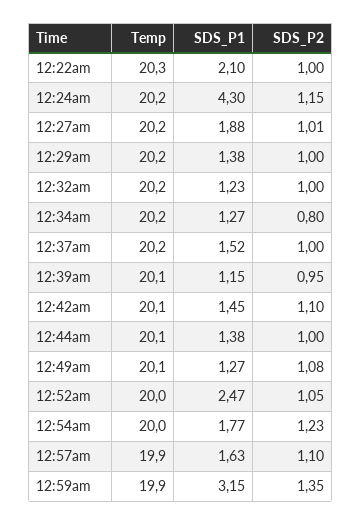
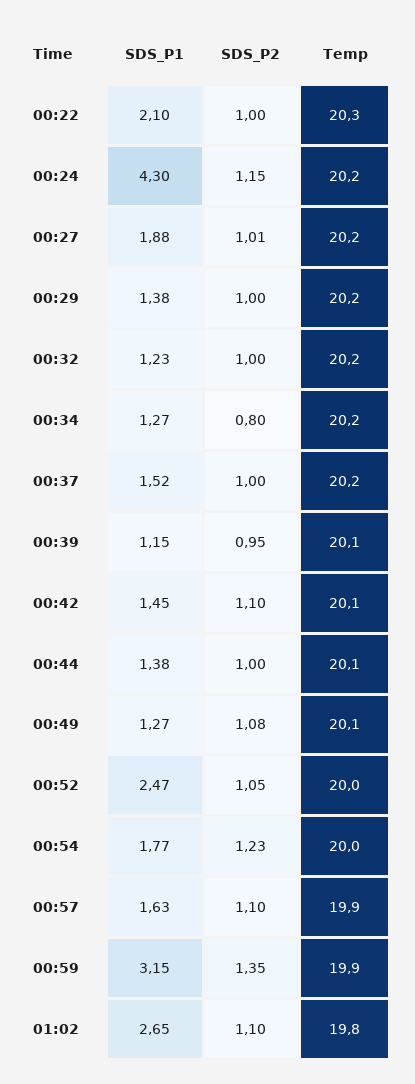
SDS_P1, 01:02: none -> 2.65
SDS_P2, 01:02: none -> 1.1
Temp, 01:02: none -> 19.8

